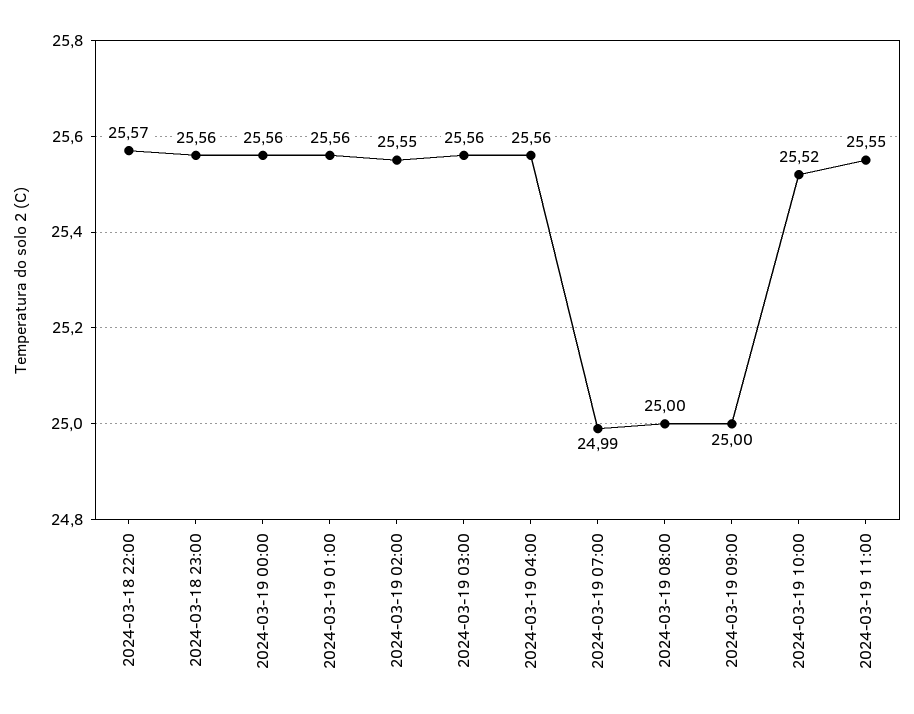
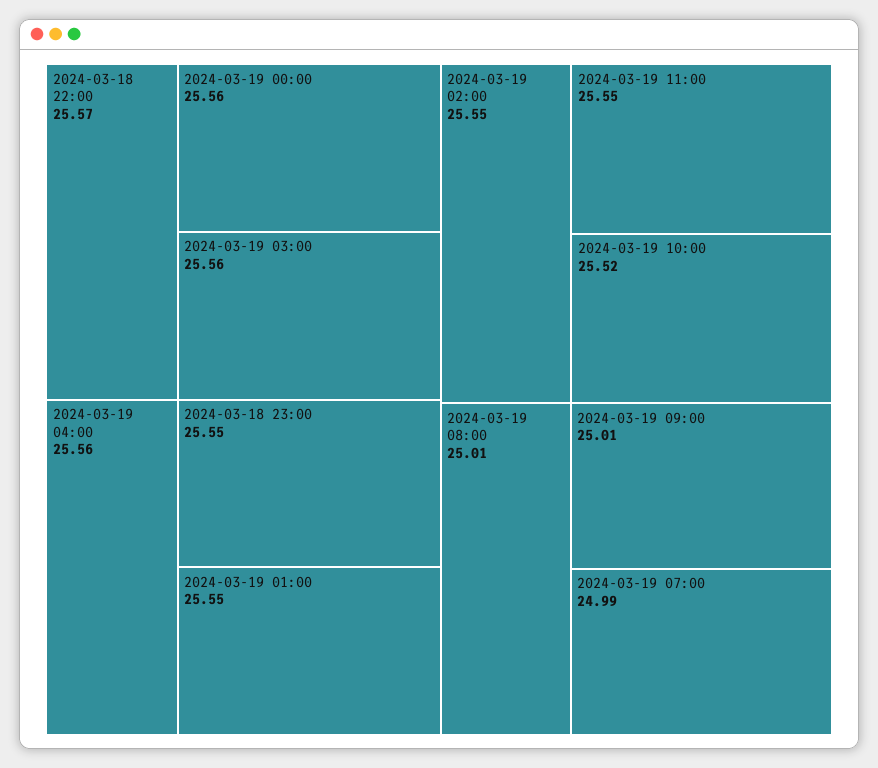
2024-03-18 23:00: 25.56 -> 25.55
2024-03-19 01:00: 25.56 -> 25.55
2024-03-19 08:00: 25 -> 25.01
2024-03-19 09:00: 25 -> 25.01

